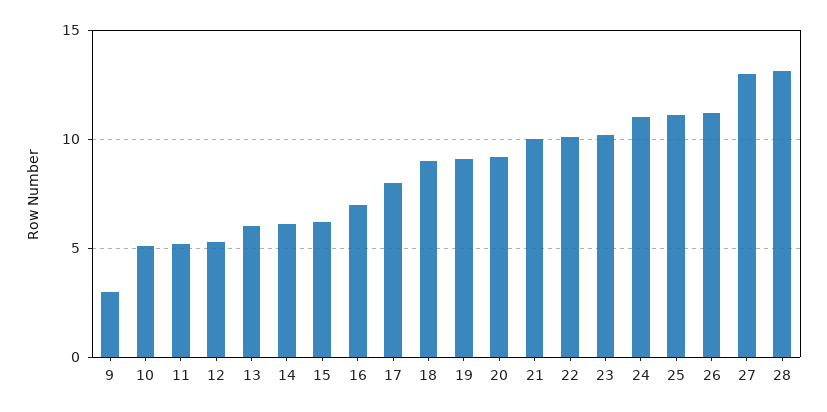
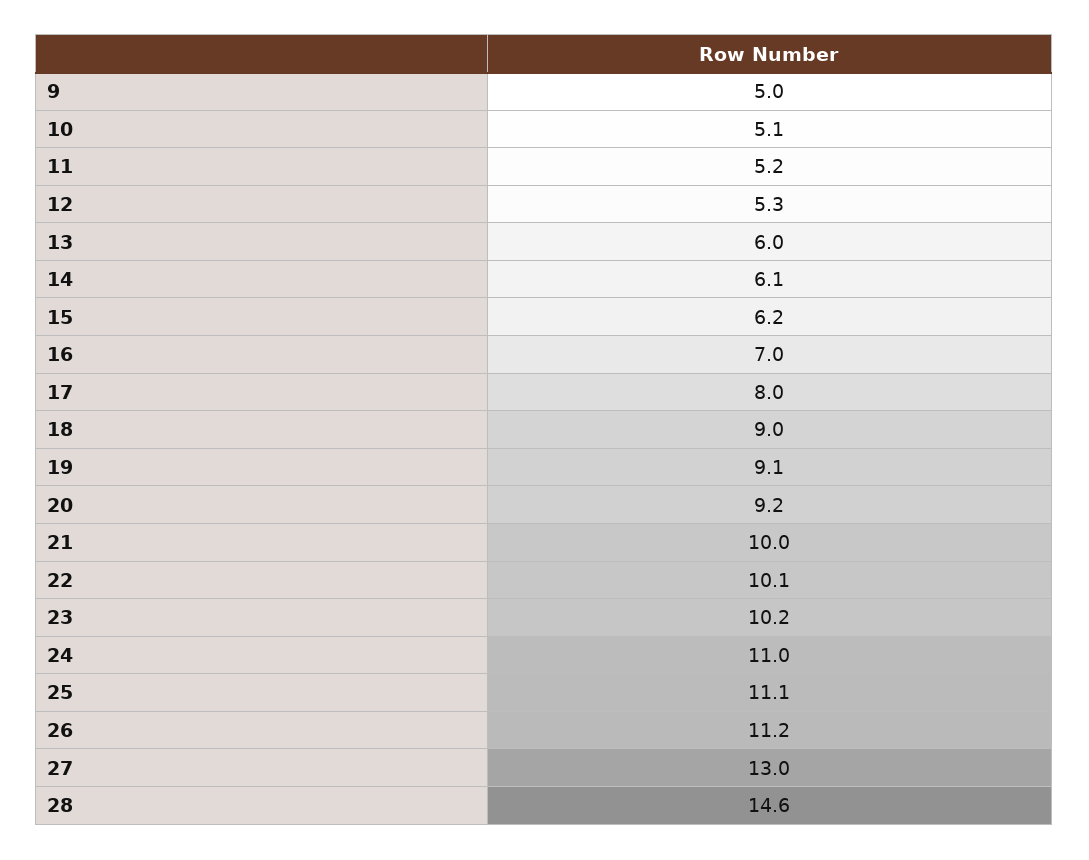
9: 3 -> 5
28: 13 -> 14.6

